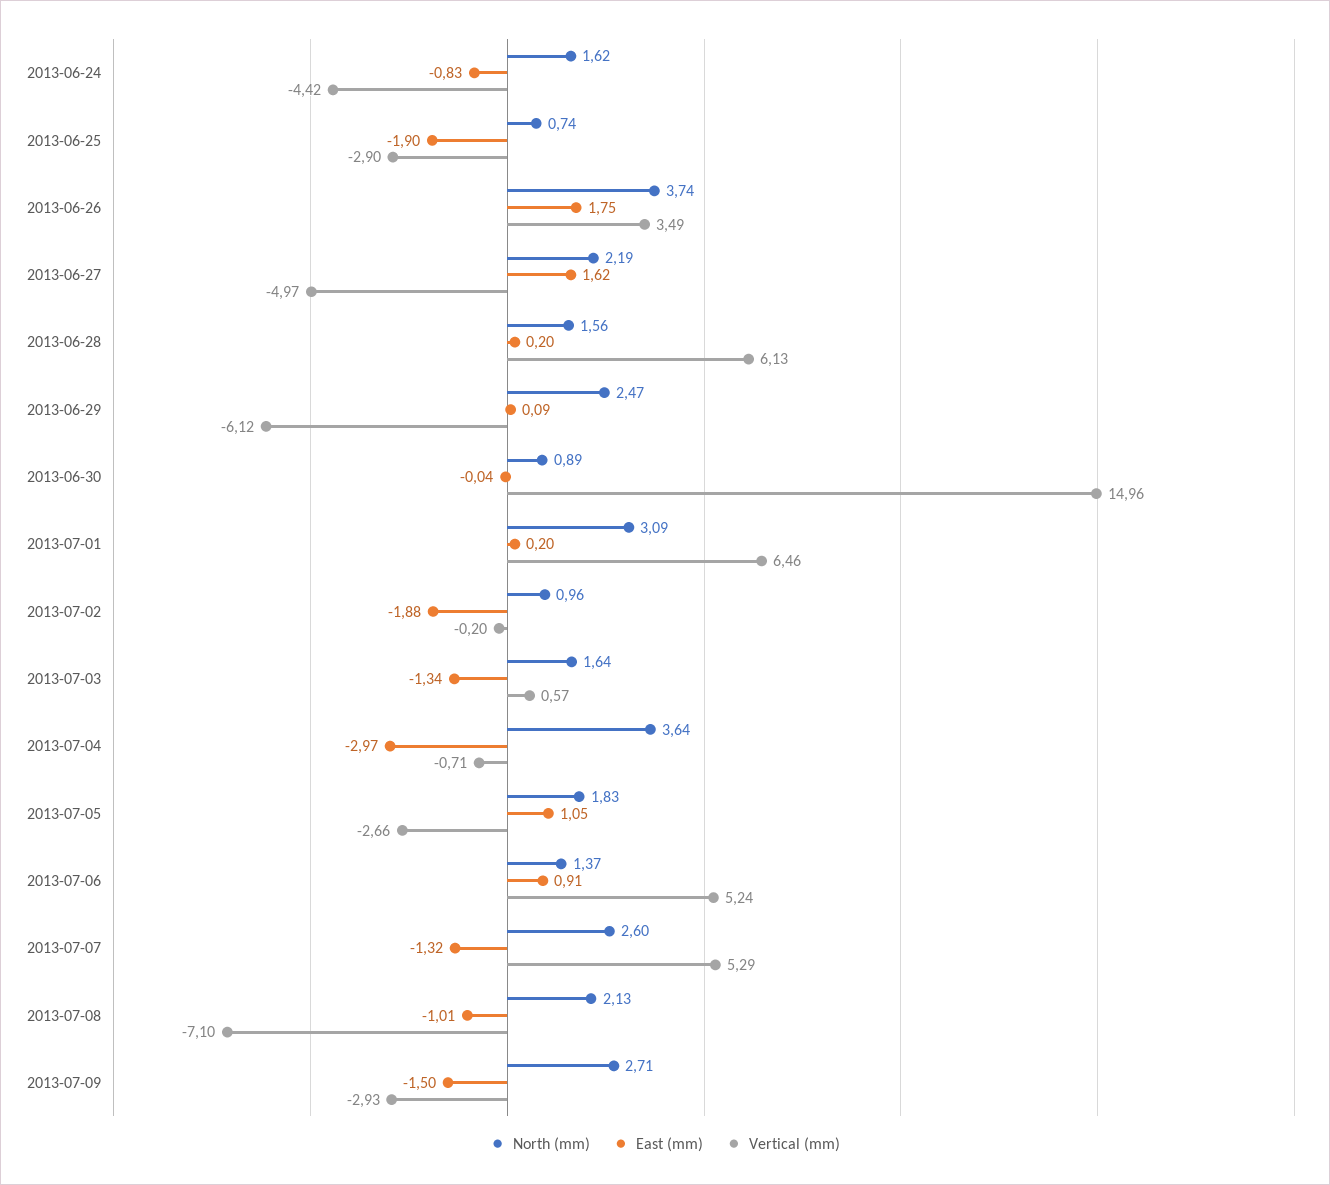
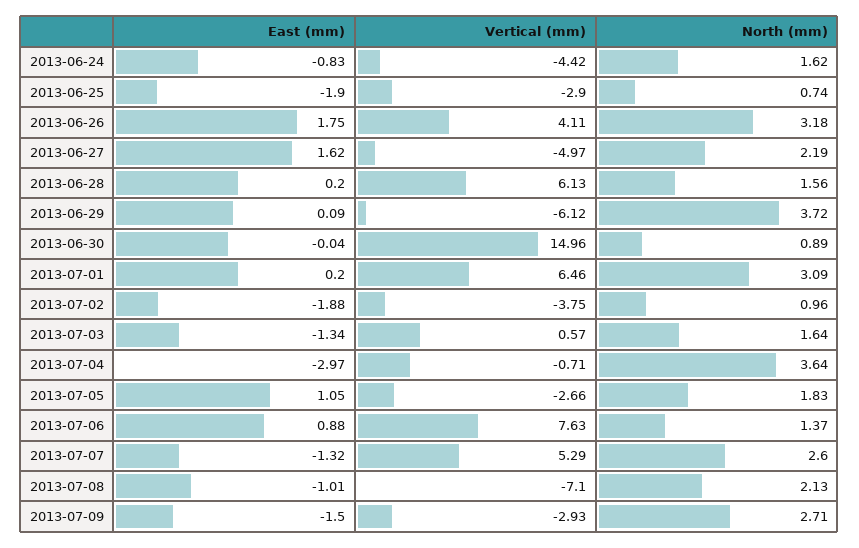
North (mm), 2013-06-26: 3.74 -> 3.18
Vertical (mm), 2013-06-26: 3.49 -> 4.11
North (mm), 2013-06-29: 2.47 -> 3.72
Vertical (mm), 2013-07-02: -0.2 -> -3.75
East (mm), 2013-07-06: 0.91 -> 0.88
Vertical (mm), 2013-07-06: 5.24 -> 7.63

